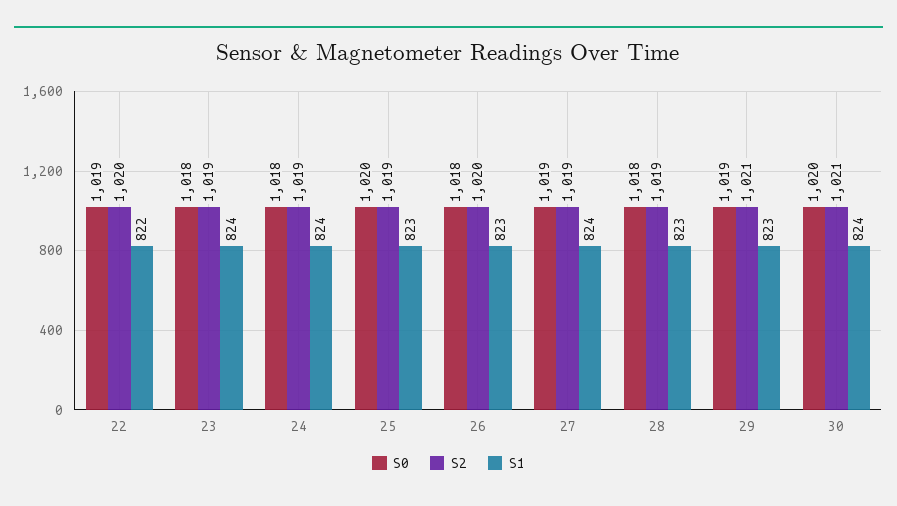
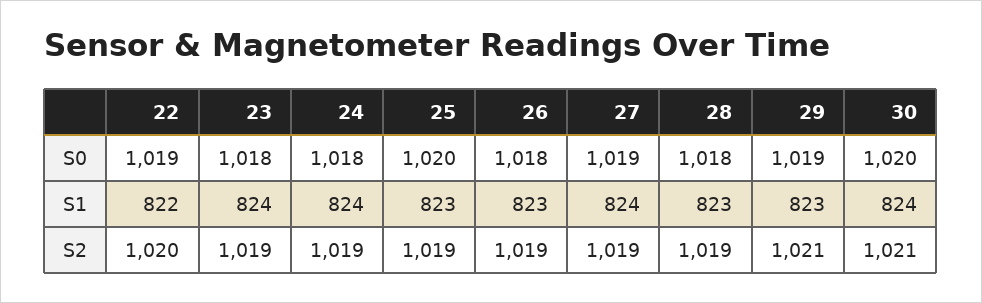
S2, 26: 1020 -> 1019

